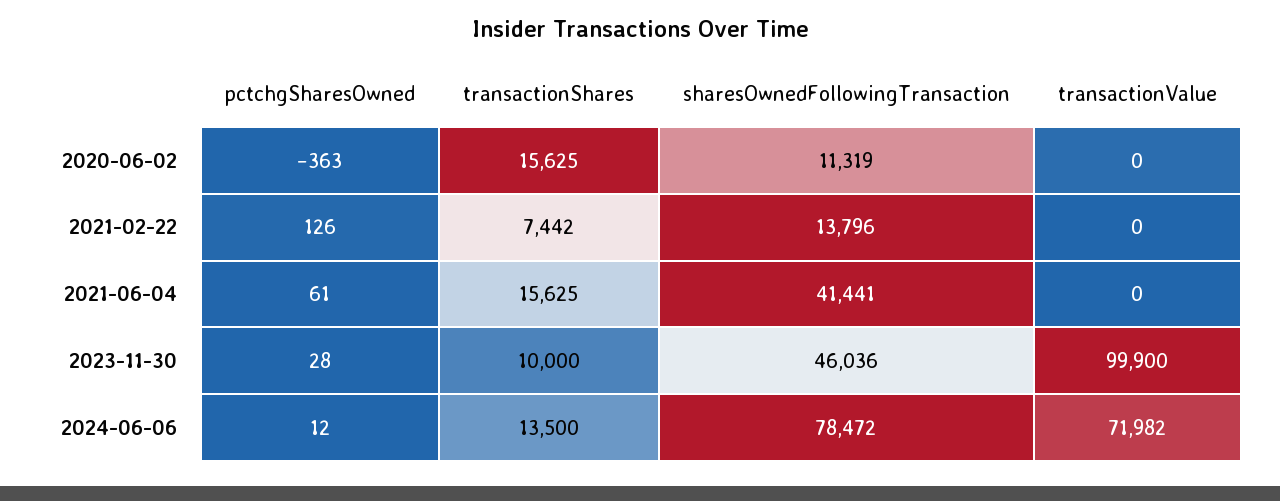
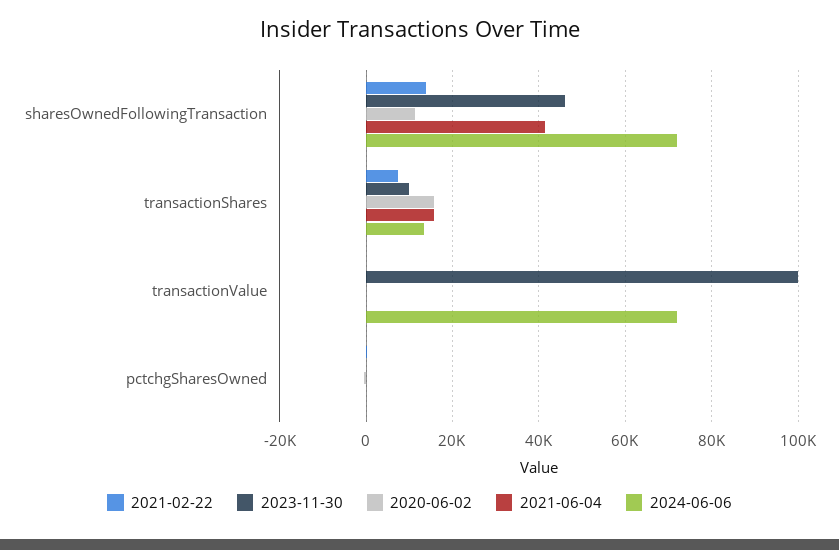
2024-06-06, sharesOwnedFollowingTransaction: 78472 -> 72000

